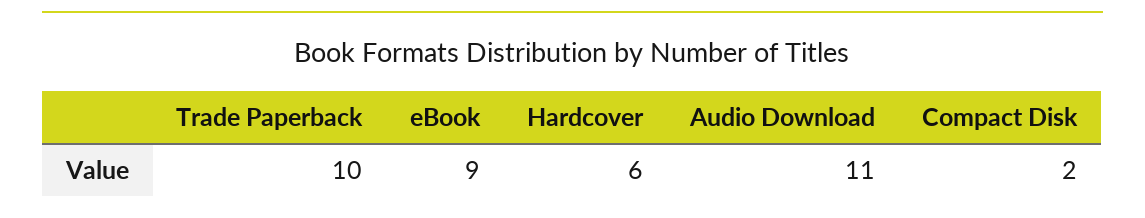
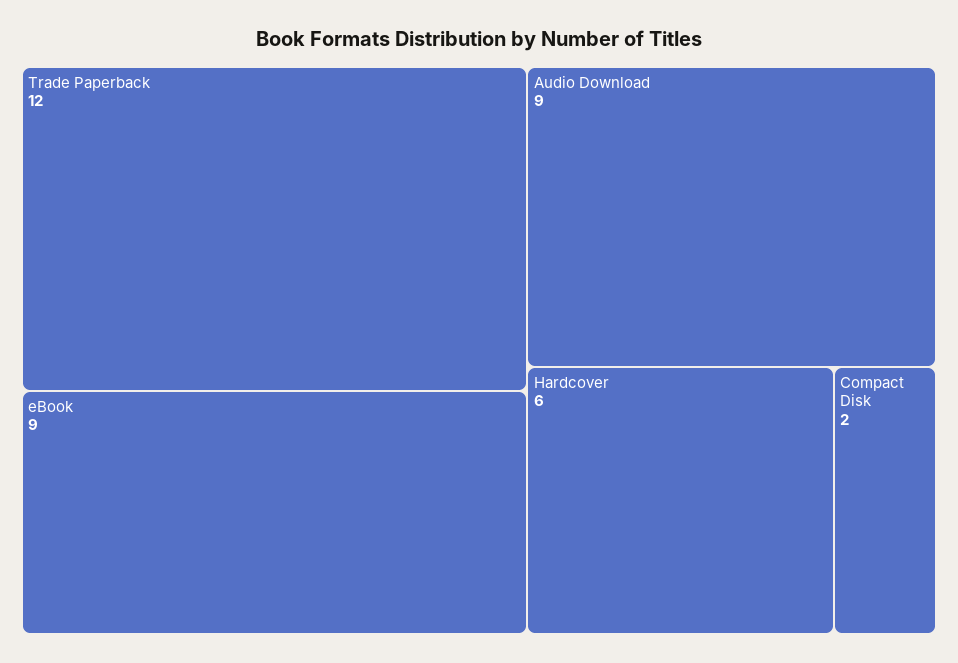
Trade Paperback: 10 -> 12
Audio Download: 11 -> 9

